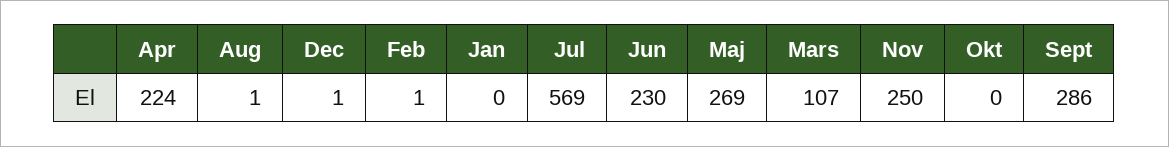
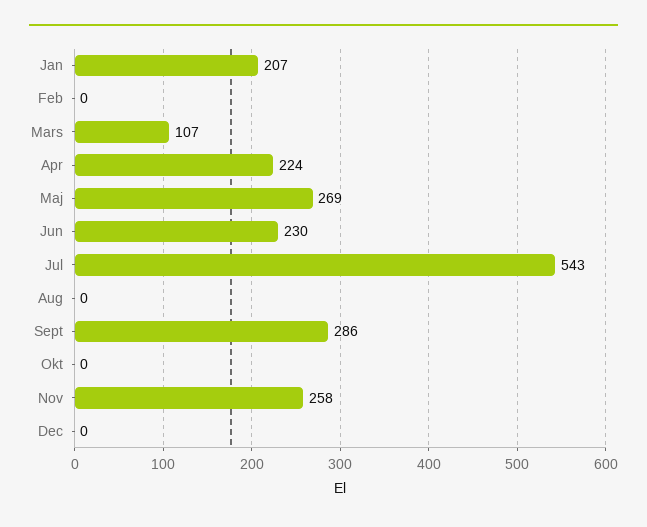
Aug: 1 -> 0
Dec: 1 -> 0
Feb: 1 -> 0
Jan: 0 -> 207
Jul: 569 -> 543
Nov: 250 -> 258

